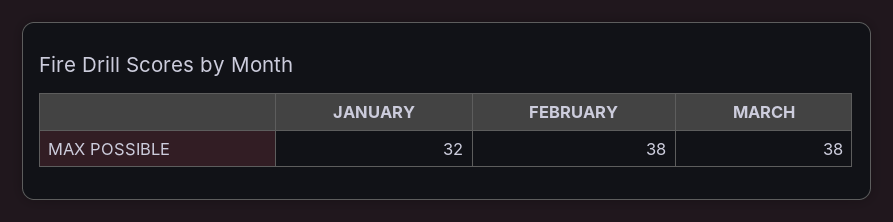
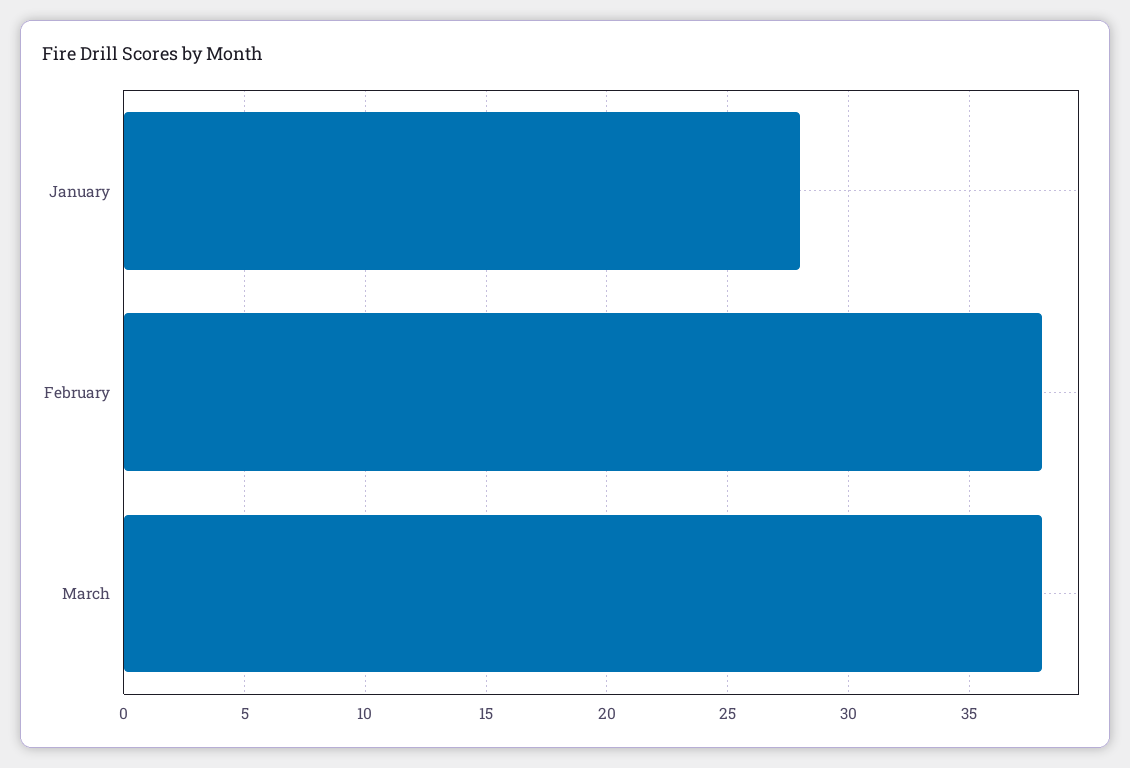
JANUARY: 32 -> 28

